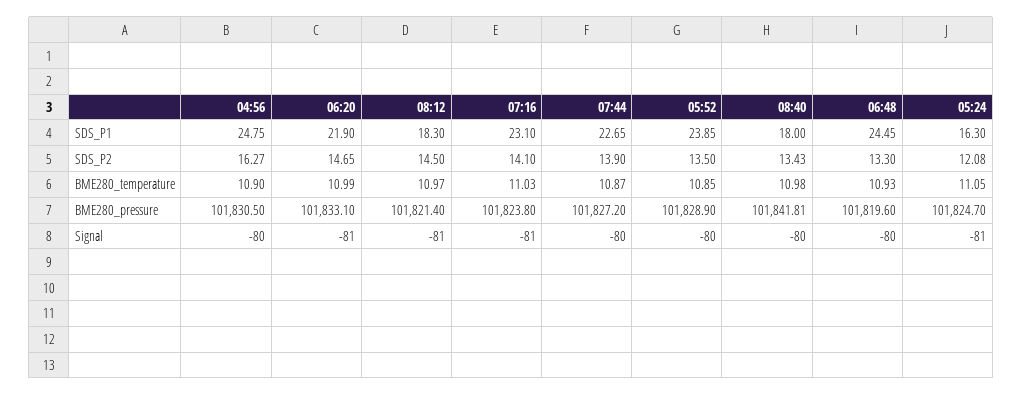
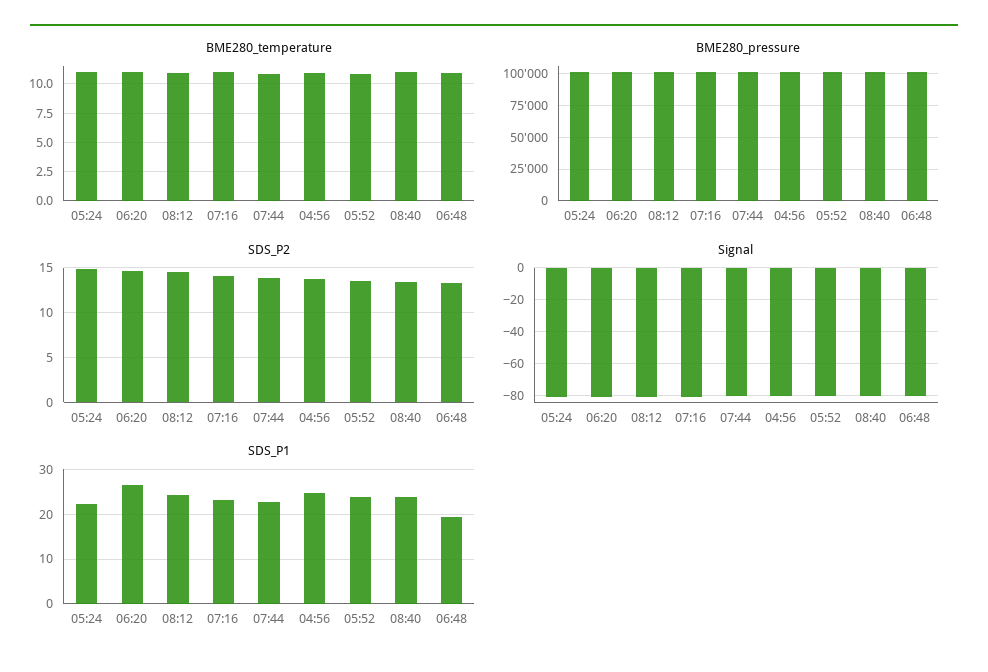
SDS_P1, 06:20: 21.9 -> 26
SDS_P1, 08:12: 18.3 -> 24
SDS_P1, 08:40: 18 -> 24
SDS_P1, 06:48: 24.45 -> 20
SDS_P1, 05:24: 16.3 -> 22
SDS_P2, 04:56: 16.27 -> 14
SDS_P2, 05:24: 12.08 -> 15

